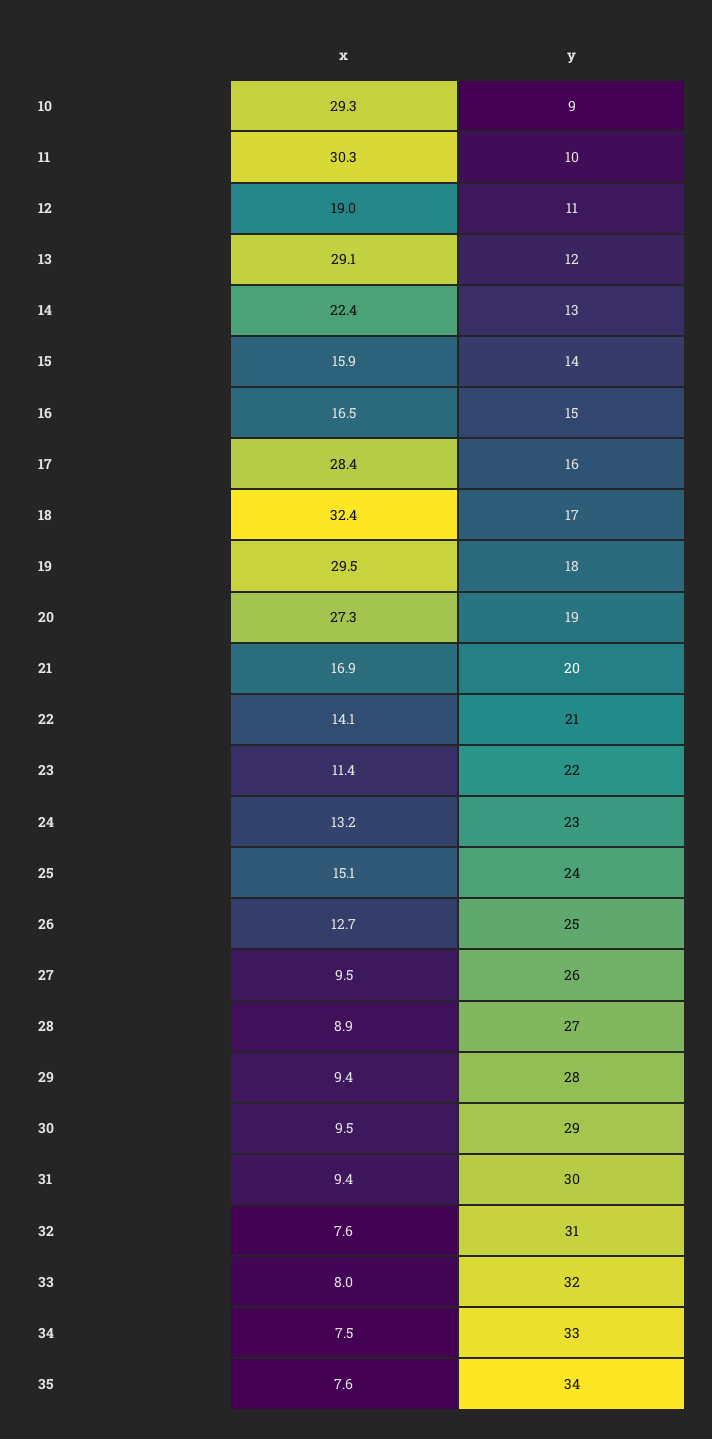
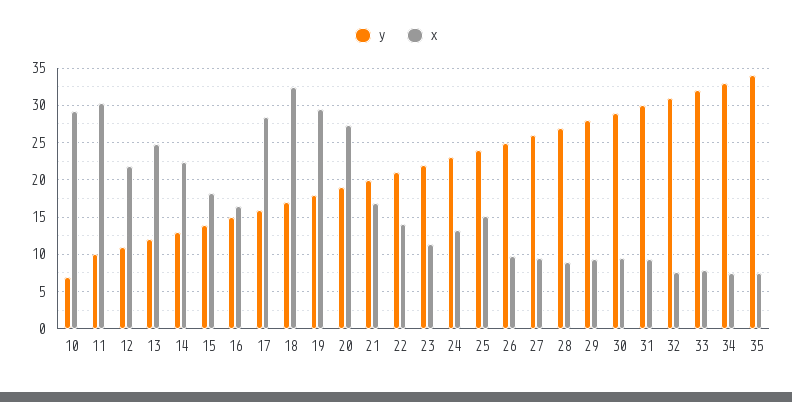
y, 10: 9 -> 7
x, 12: 19 -> 22
x, 13: 29.1 -> 25
x, 15: 15.9 -> 18
x, 26: 12.7 -> 10

